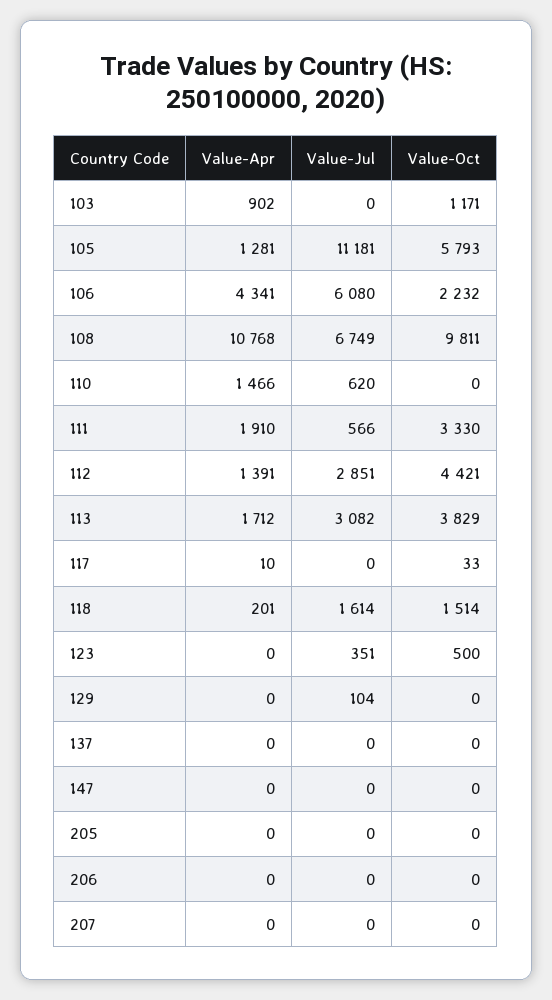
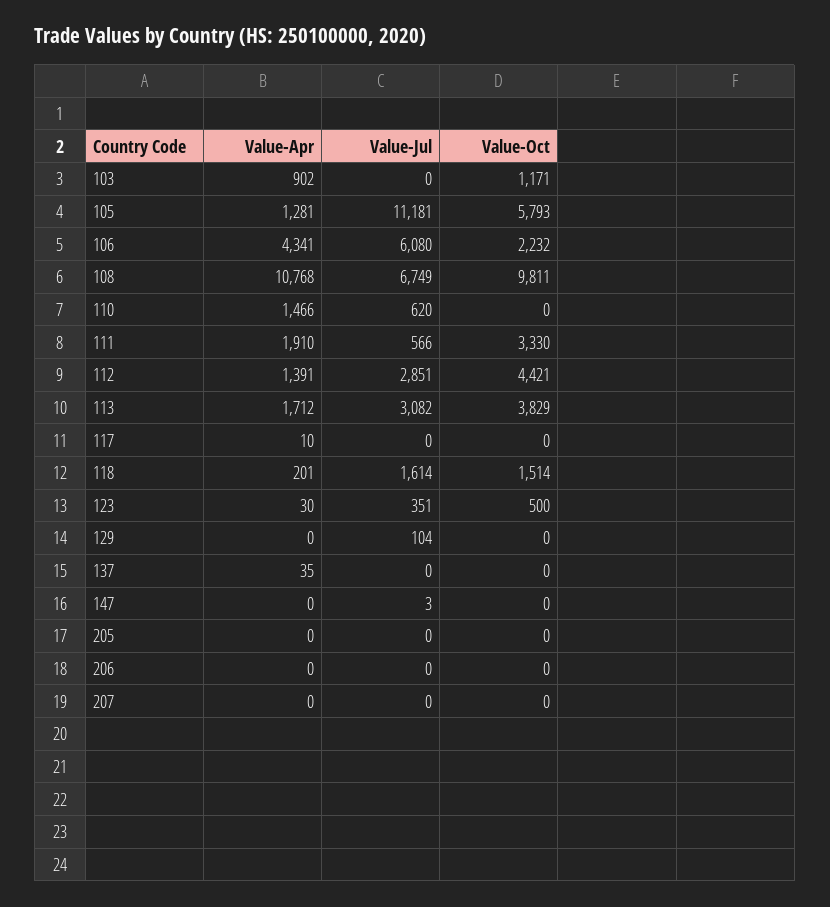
Value-Oct, 117: 33 -> 0
Value-Apr, 123: 0 -> 30
Value-Apr, 137: 0 -> 35
Value-Jul, 147: 0 -> 3

